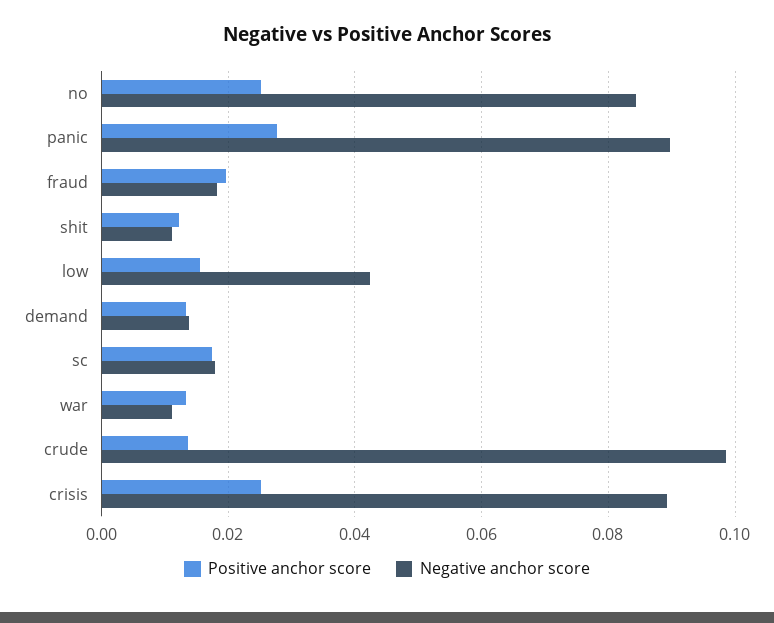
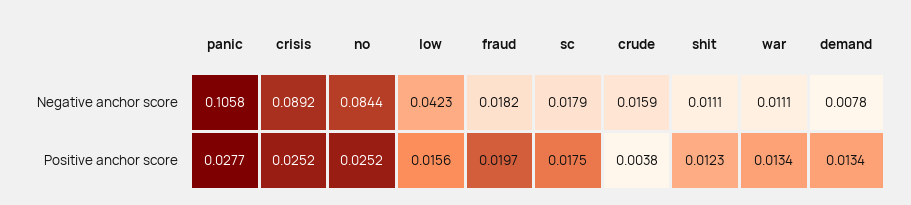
Negative anchor score, panic: 0.09 -> 0.1058
Negative anchor score, demand: 0.014 -> 0.0078
Positive anchor score, crude: 0.014 -> 0.0038
Negative anchor score, crude: 0.098 -> 0.0159

